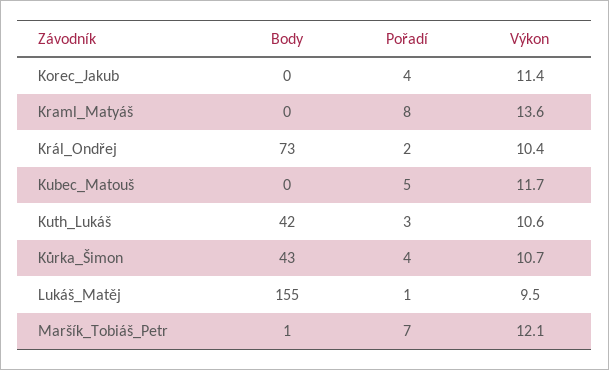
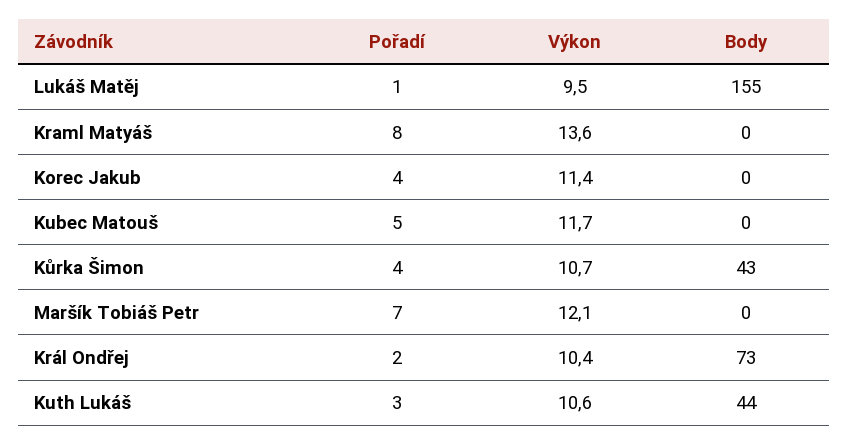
Body, Kuth_Lukáš: 42 -> 44
Body, Maršík_Tobiáš_Petr: 1 -> 0

